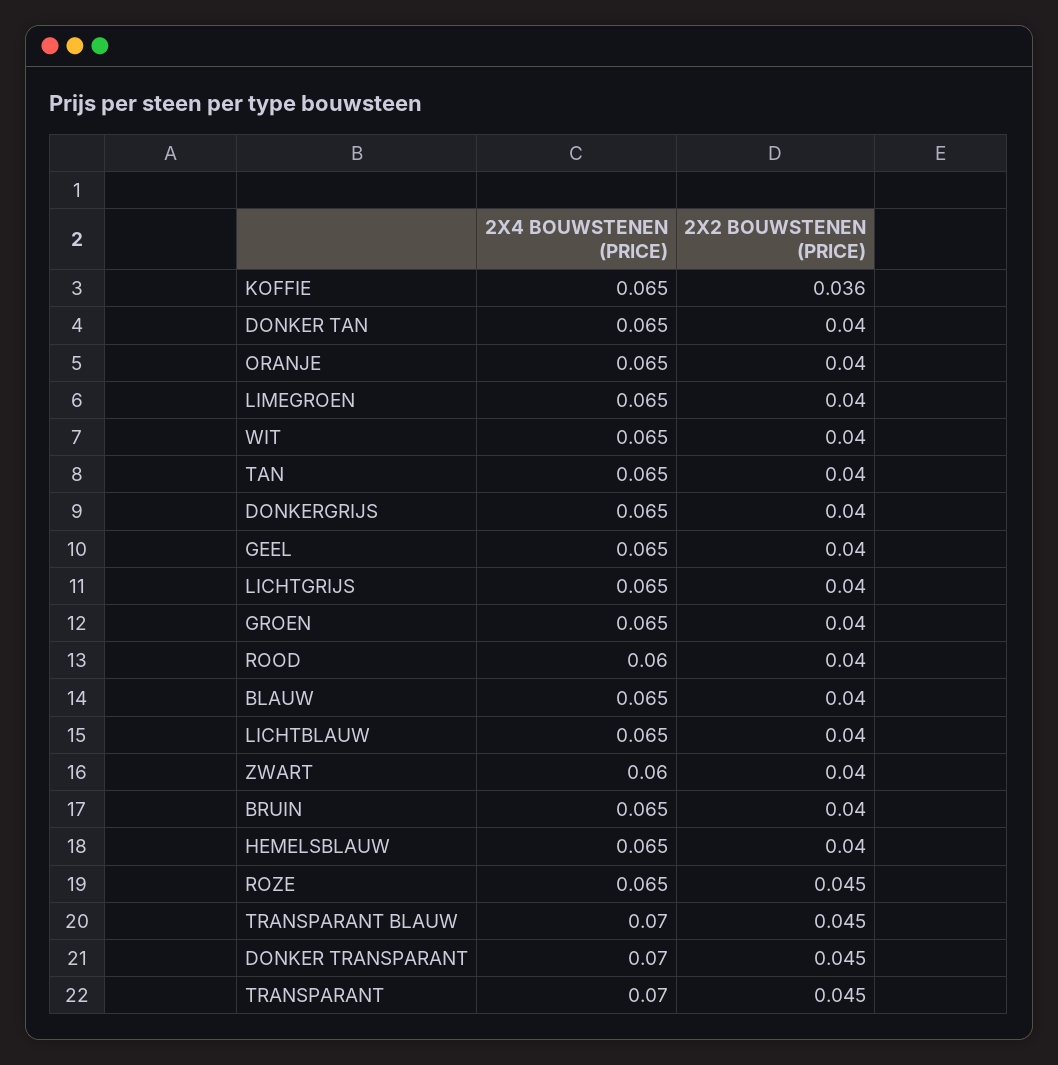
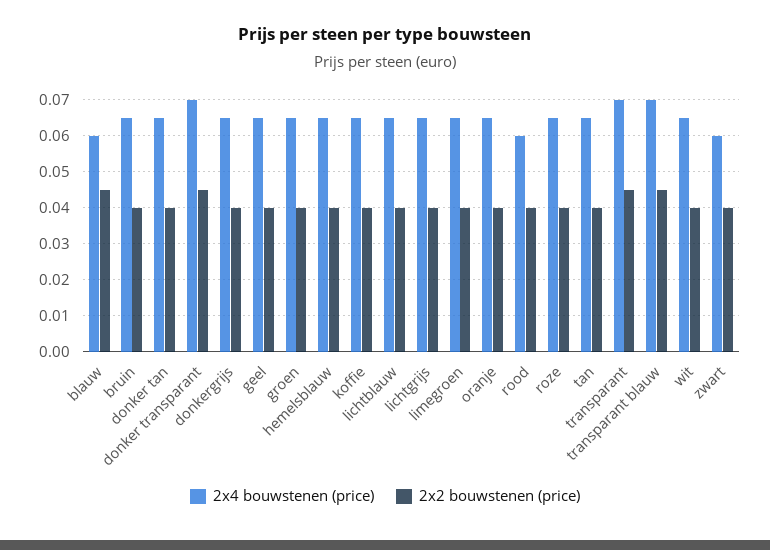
2X2 BOUWSTENEN (PRICE), KOFFIE: 0.036 -> 0.04
2X4 BOUWSTENEN (PRICE), BLAUW: 0.065 -> 0.06
2X2 BOUWSTENEN (PRICE), BLAUW: 0.04 -> 0.045
2X2 BOUWSTENEN (PRICE), ROZE: 0.045 -> 0.04

